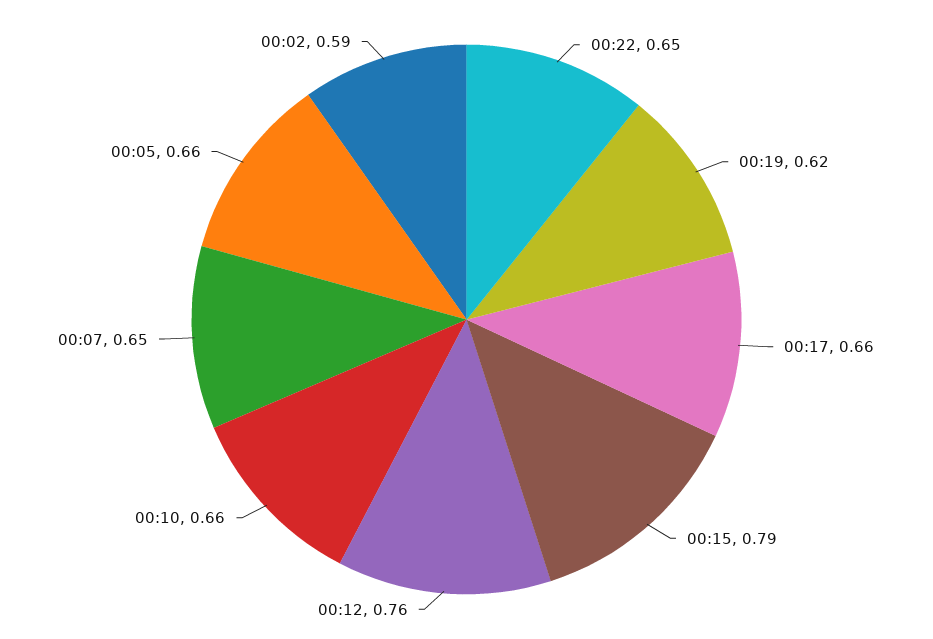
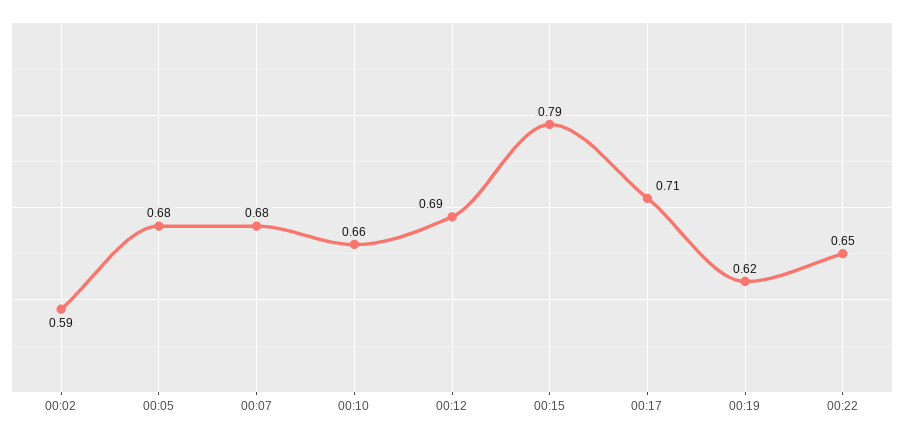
00:17: 0.66 -> 0.71
00:12: 0.76 -> 0.69
00:07: 0.65 -> 0.68
00:05: 0.66 -> 0.68

